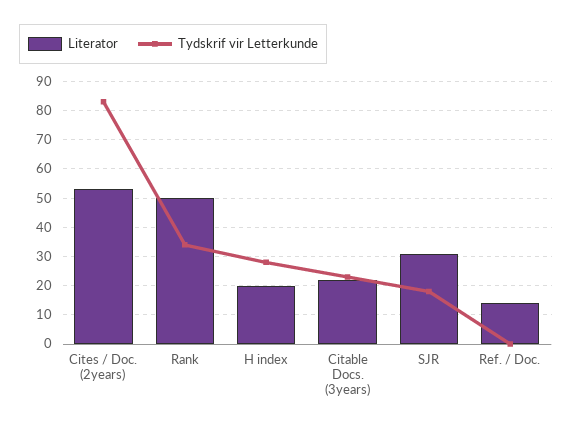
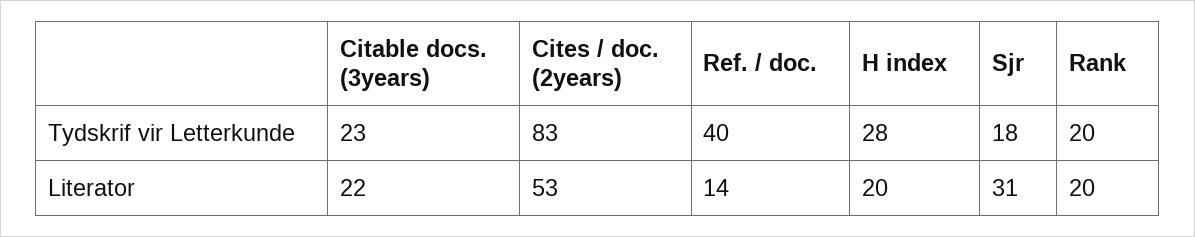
Literator, Rank: 50 -> 20
Tydskrif vir Letterkunde, Rank: 35 -> 20
Tydskrif vir Letterkunde, Ref. / Doc.: 0 -> 40

